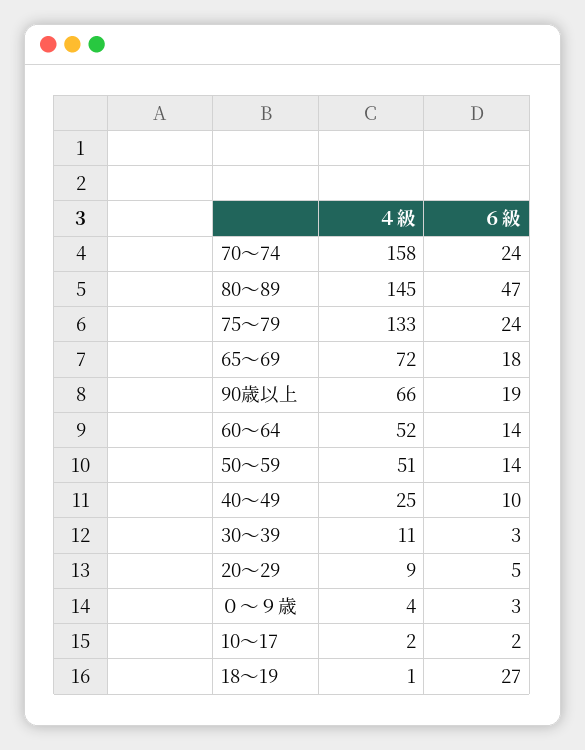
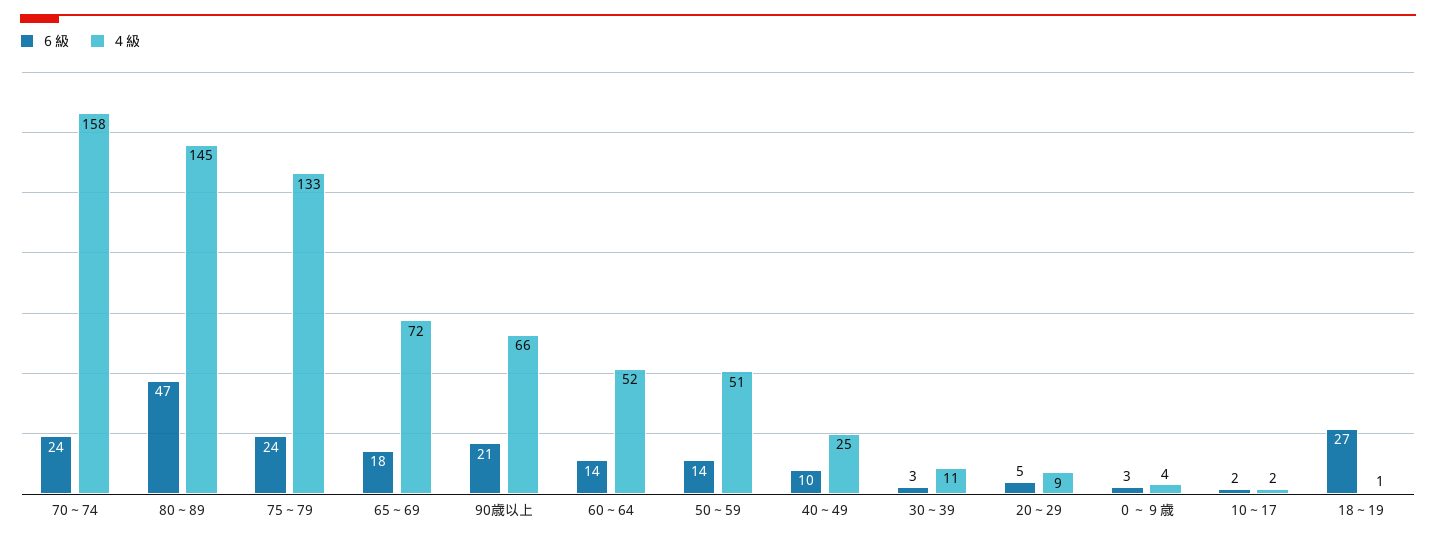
６級, 90歳以上: 19 -> 21

